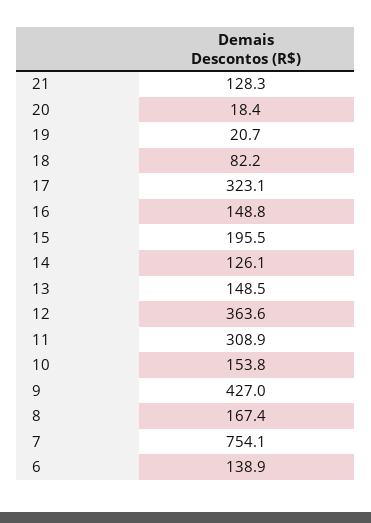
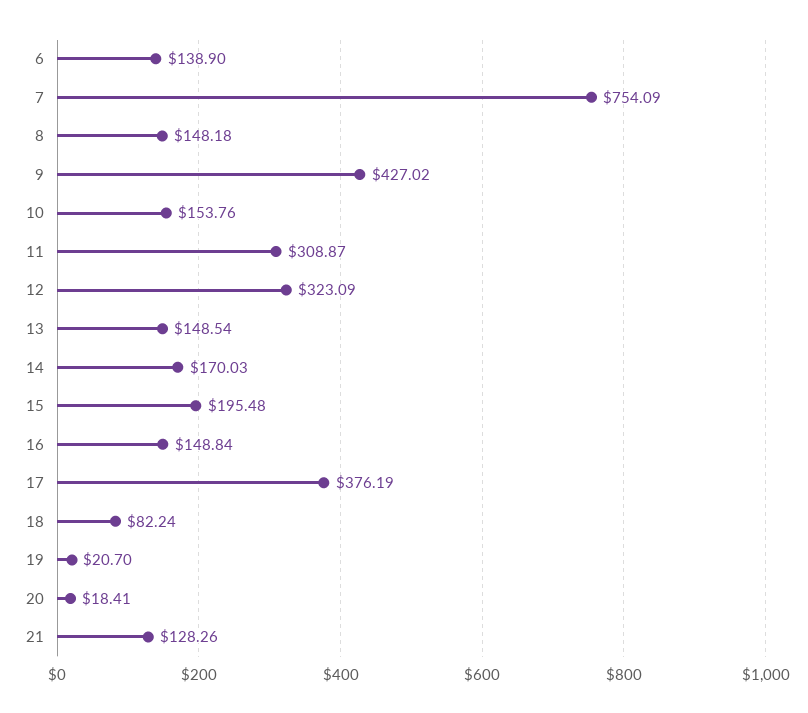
17: 323.1 -> 376.19
14: 126.1 -> 170.03
12: 363.6 -> 323.09
8: 167.4 -> 148.18

